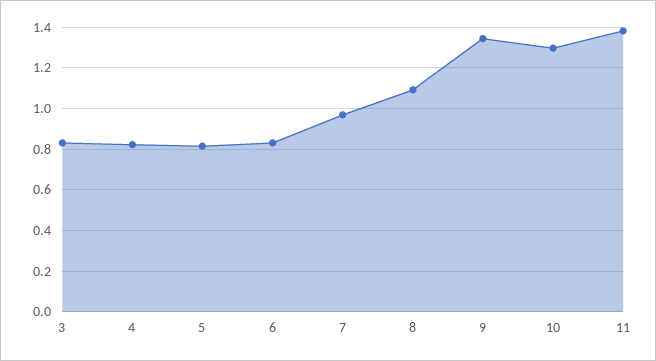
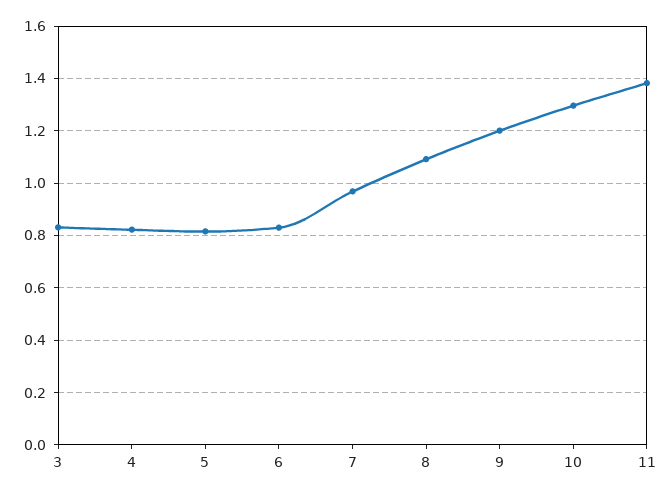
9: 1.35 -> 1.2

